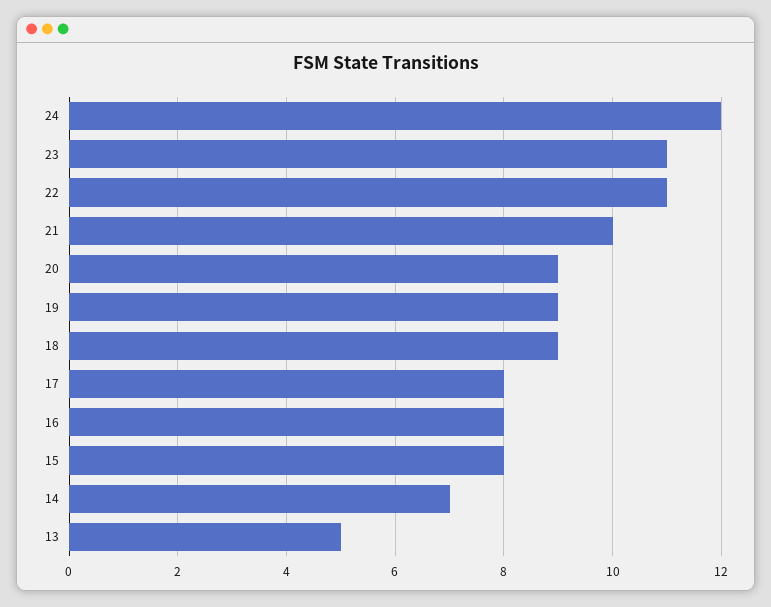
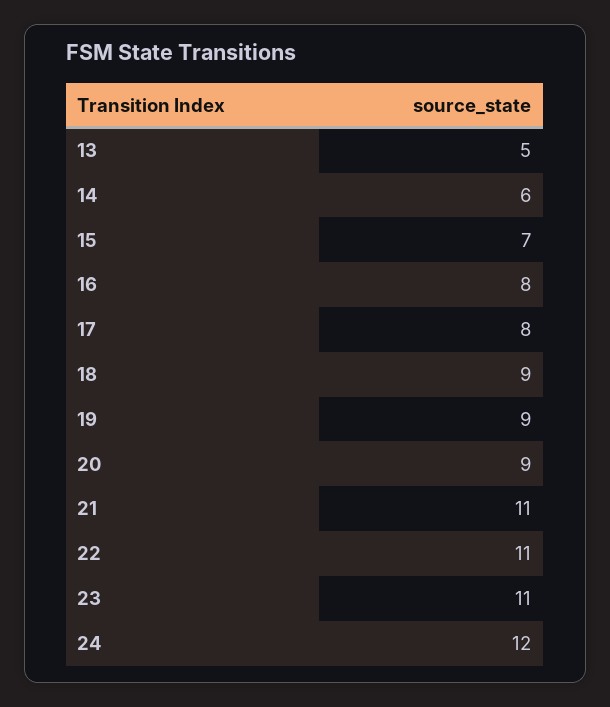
21: 10 -> 11
15: 8 -> 7
14: 7 -> 6

